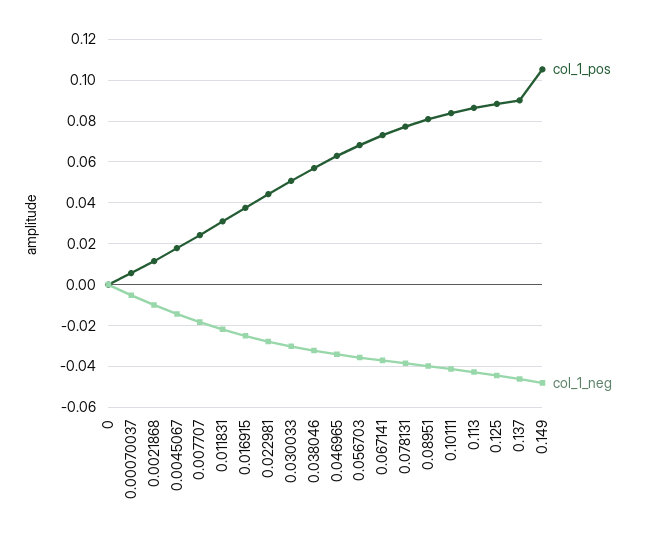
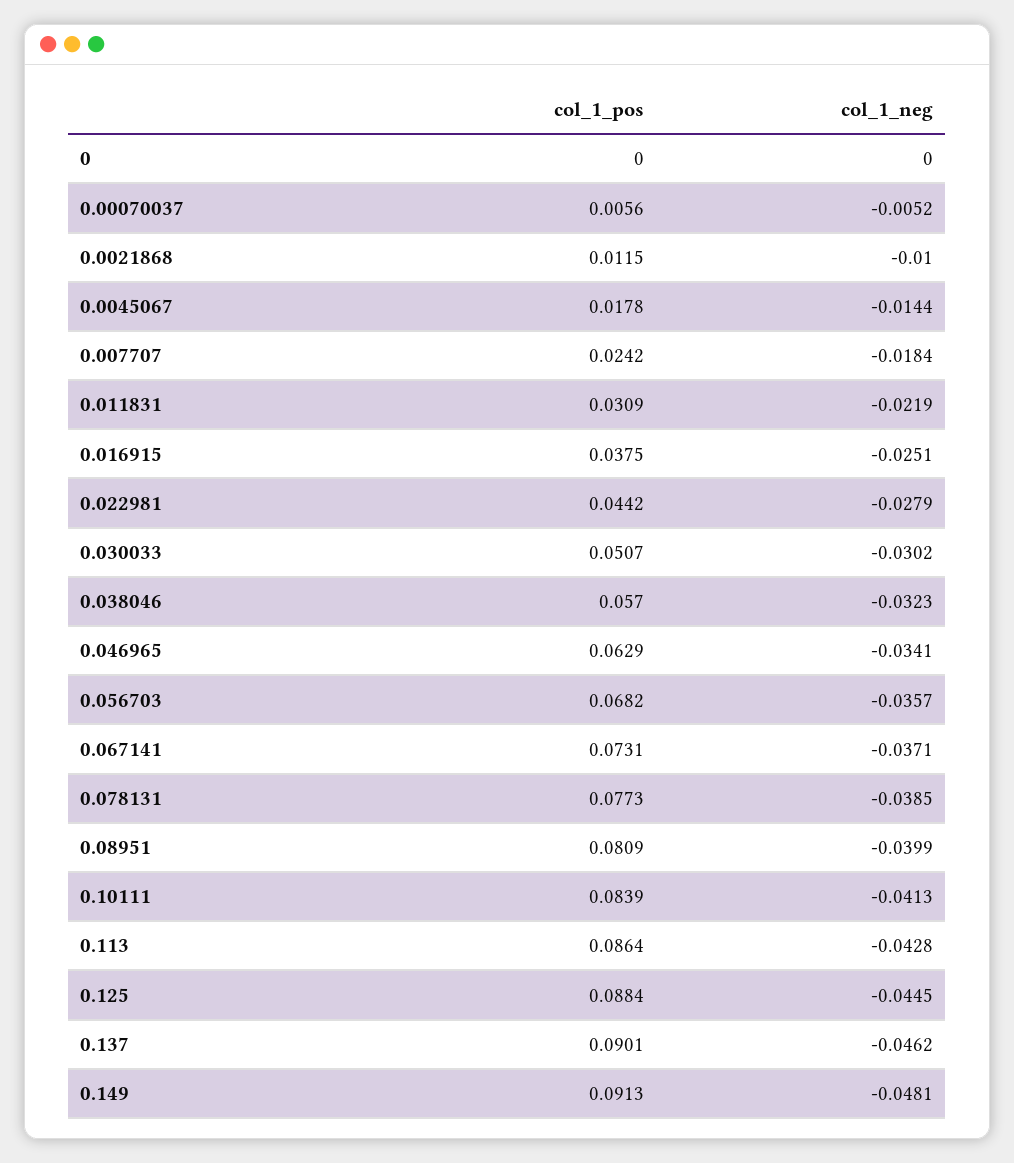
col_1_pos, 0.149: 0.105 -> 0.0913

